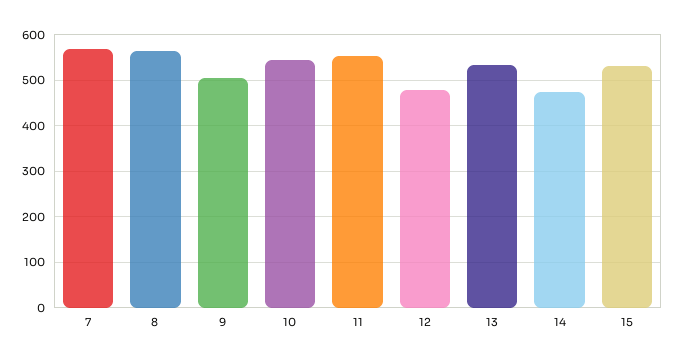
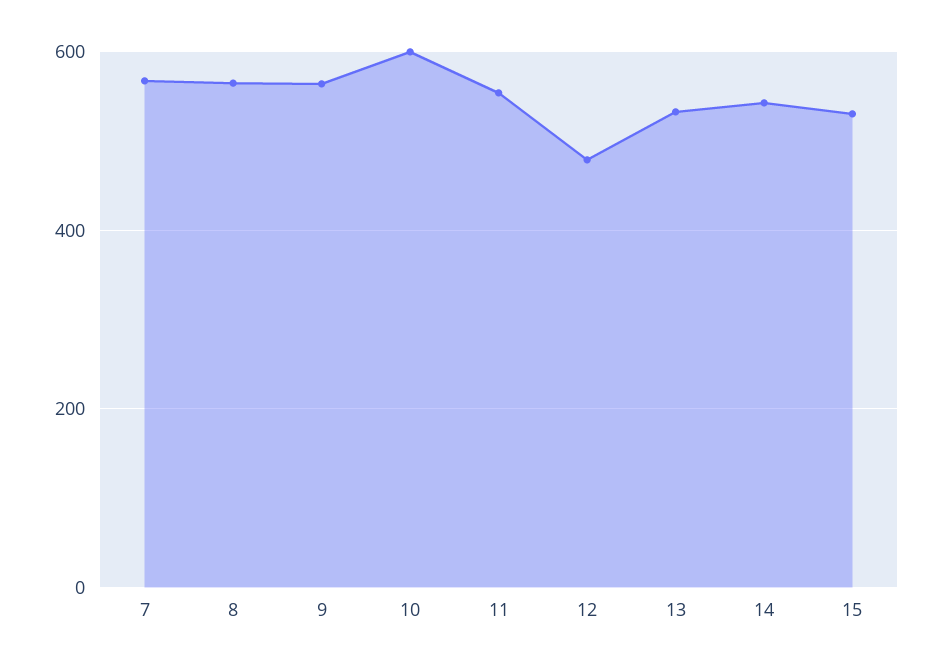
9: 500 -> 560
10: 540 -> 600
14: 480 -> 540

